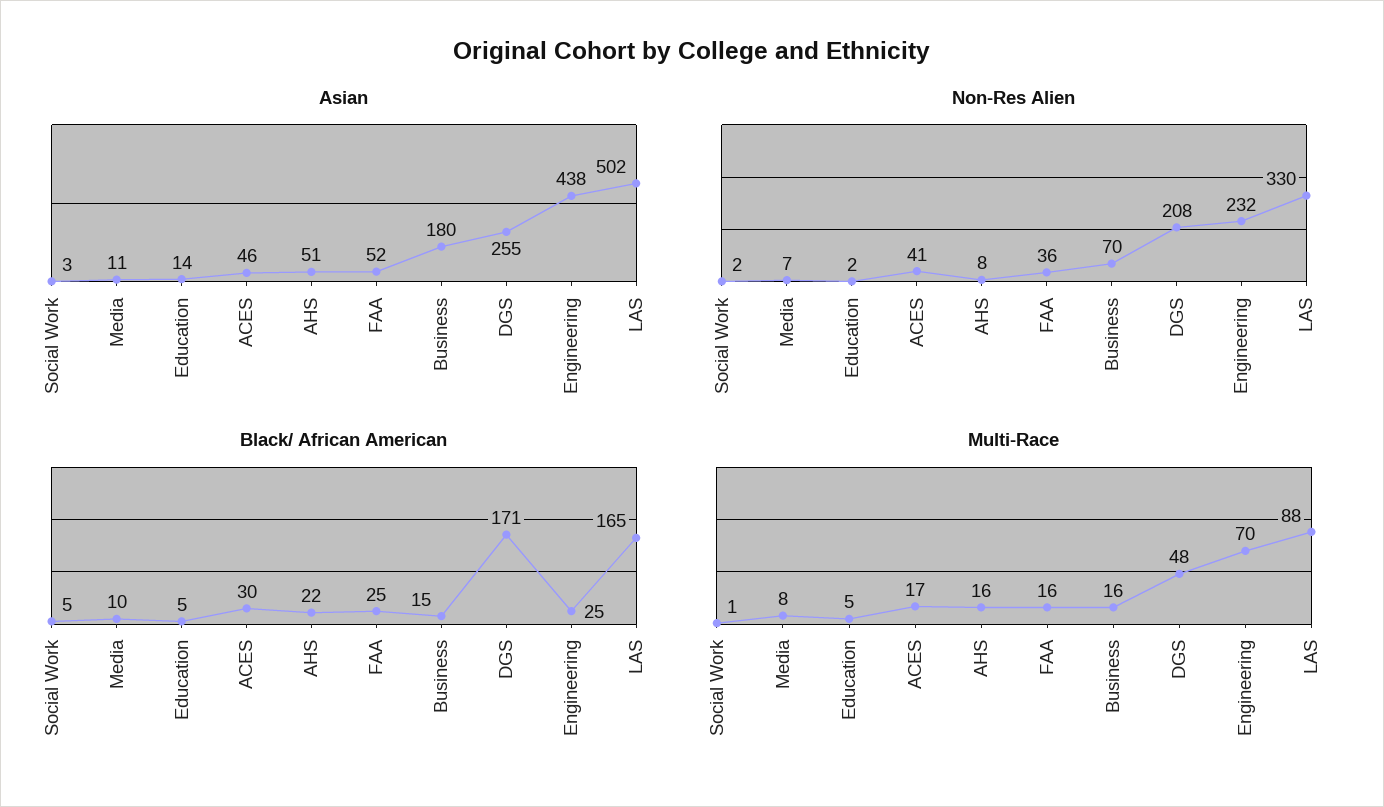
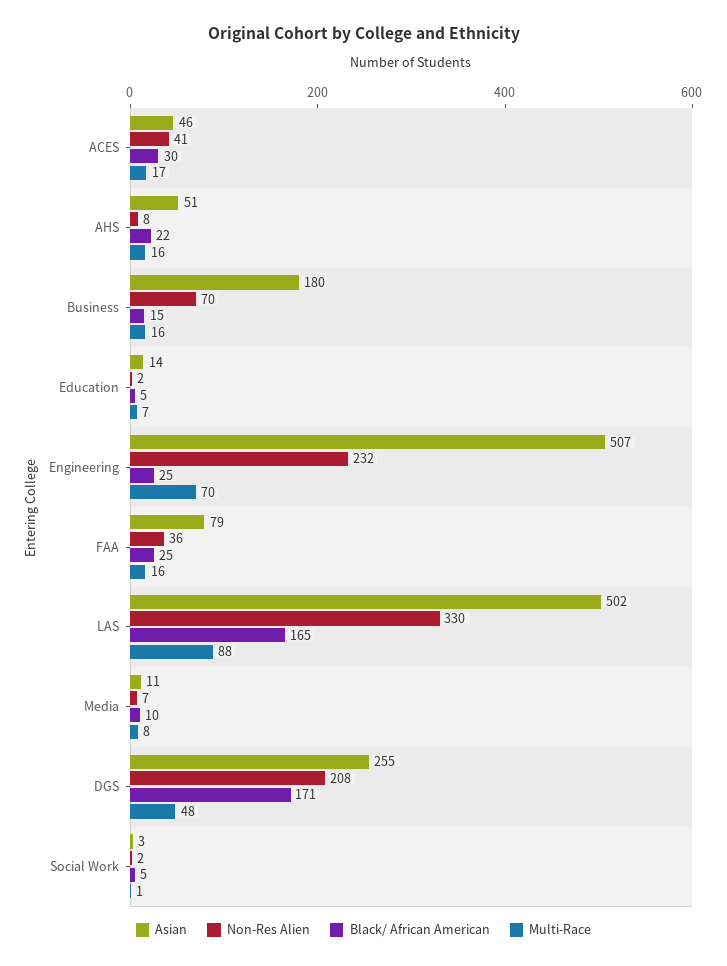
Asian, FAA: 52 -> 79
Asian, Engineering: 438 -> 507
Multi-Race, Education: 5 -> 7

